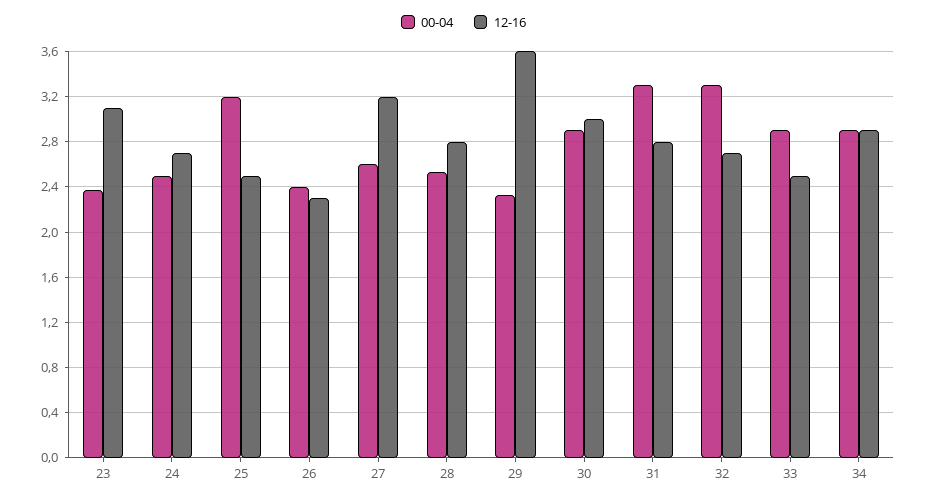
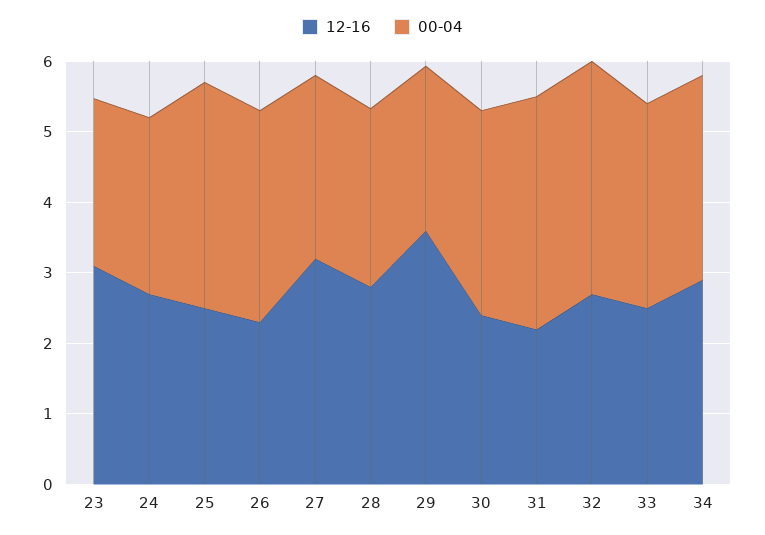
00-04, 26: 2.4 -> 3
12-16, 30: 3 -> 2.4
12-16, 31: 2.8 -> 2.2

